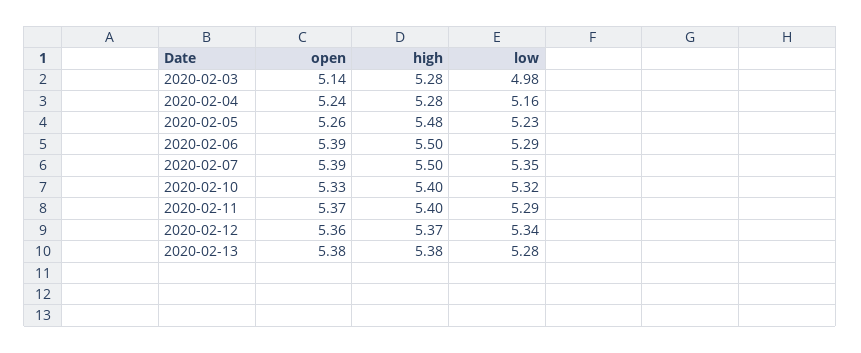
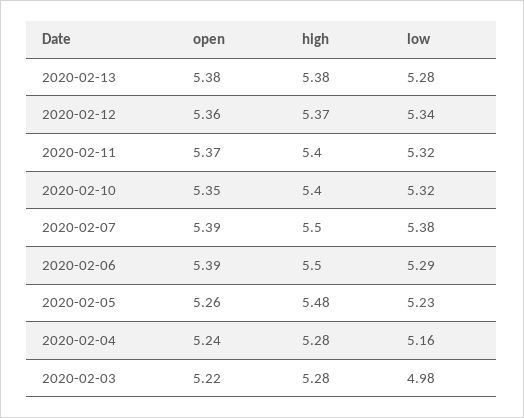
open, 2020-02-03: 5.14 -> 5.22
low, 2020-02-07: 5.35 -> 5.38
open, 2020-02-10: 5.33 -> 5.35
low, 2020-02-11: 5.29 -> 5.32

